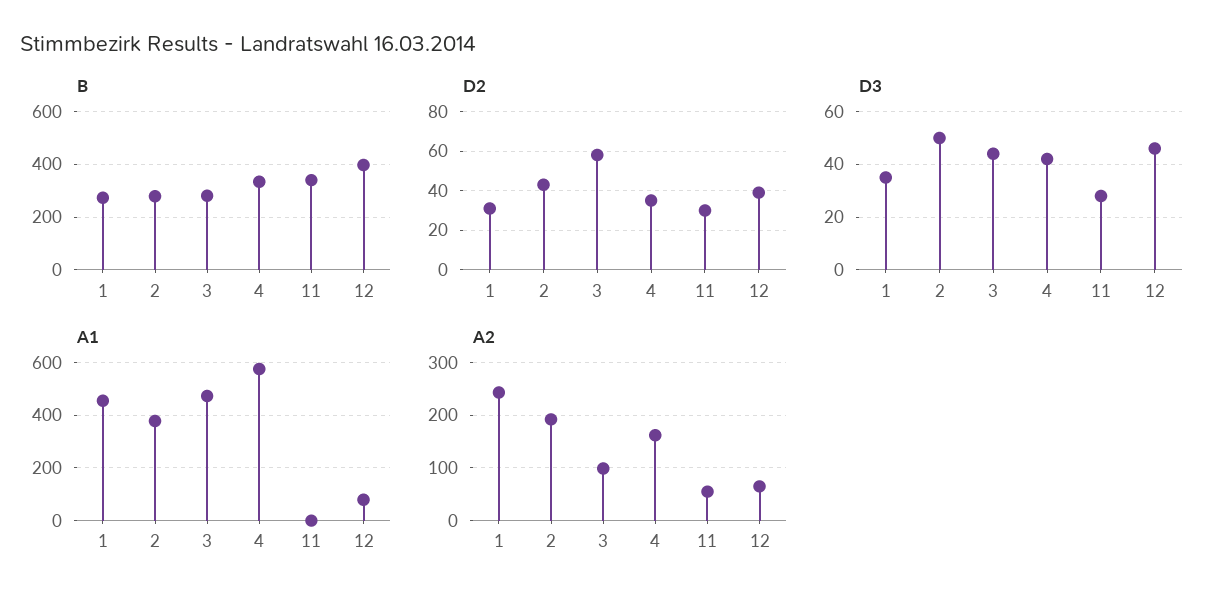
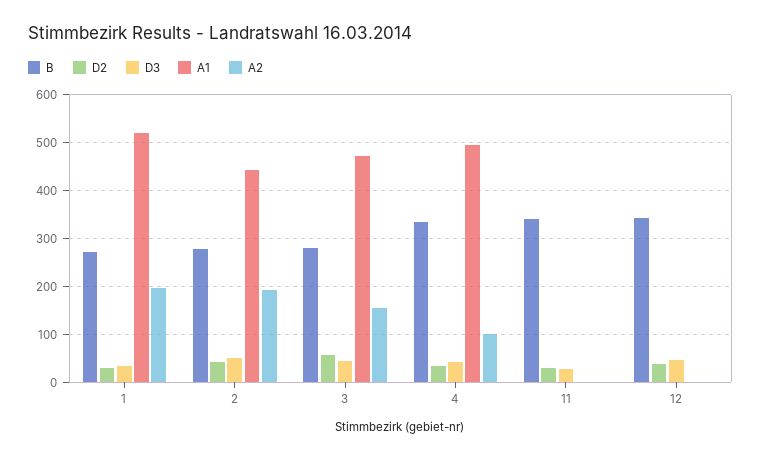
B, 12: 400 -> 340
A1, 1: 450 -> 520
A1, 2: 375 -> 440
A1, 4: 575 -> 500
A1, 12: 75 -> 0
A2, 1: 240 -> 200
A2, 3: 100 -> 160
A2, 4: 160 -> 100
A2, 11: 60 -> 0
A2, 12: 60 -> 0

